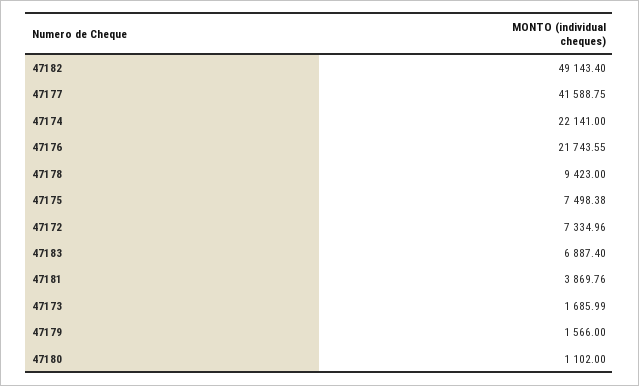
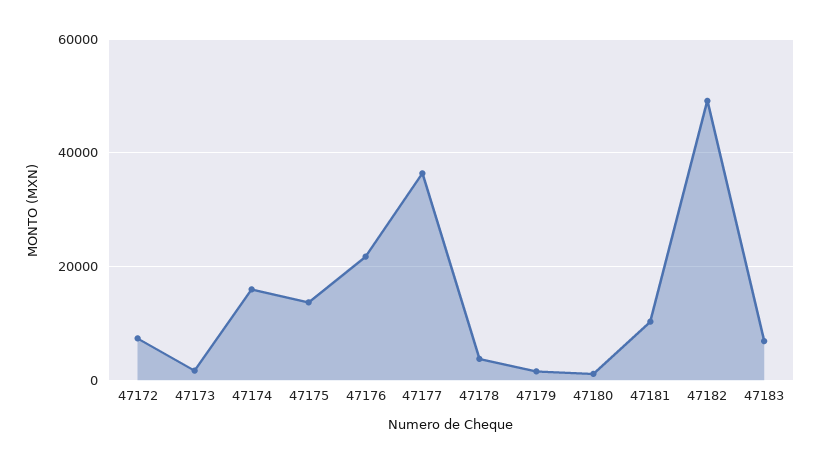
47177: 41588.75 -> 36000
47174: 22141 -> 16000
47178: 9423 -> 4000
47175: 7498.38 -> 14000
47181: 3869.76 -> 10000

